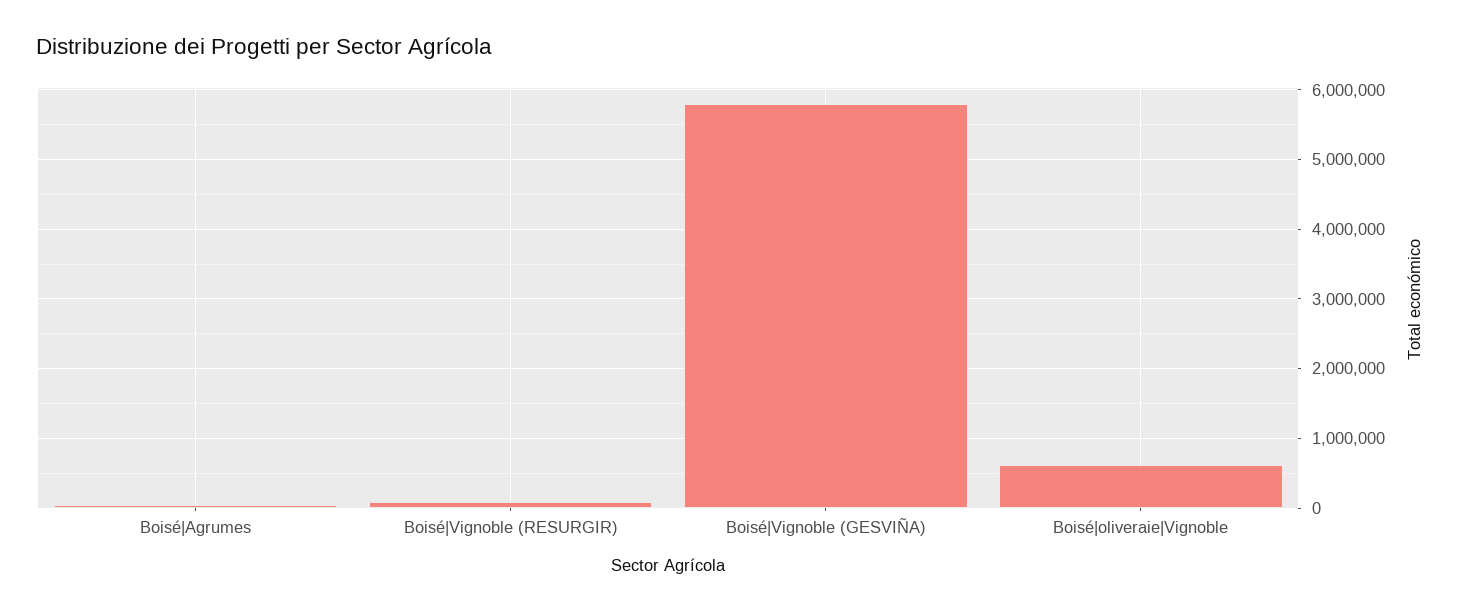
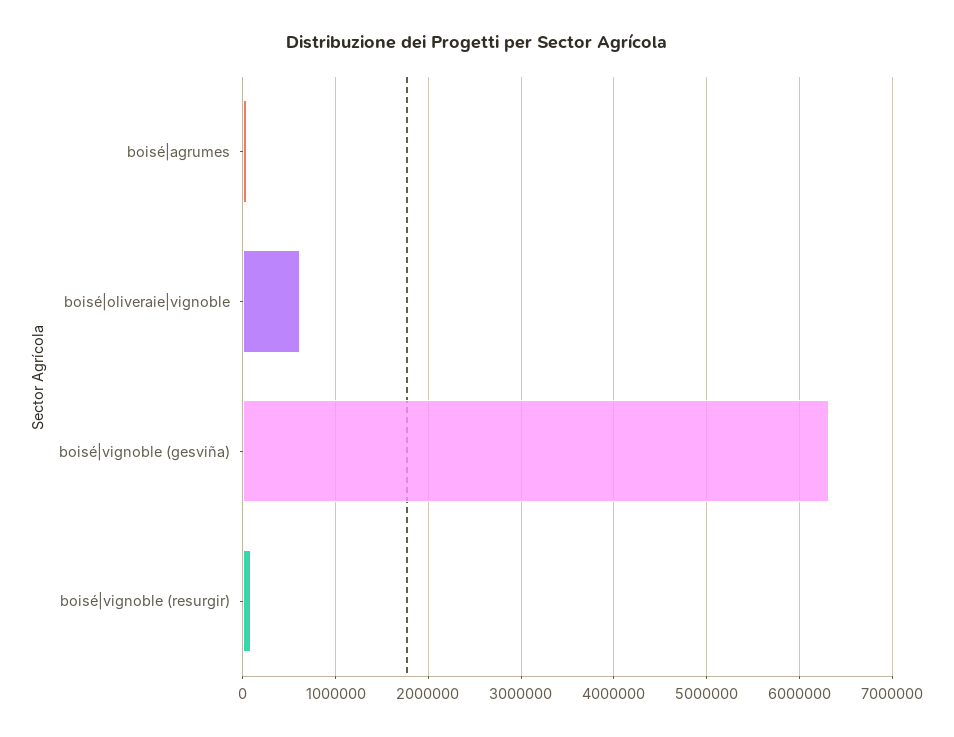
Boisé|Vignoble (GESVIÑA): 5800000 -> 6300000

